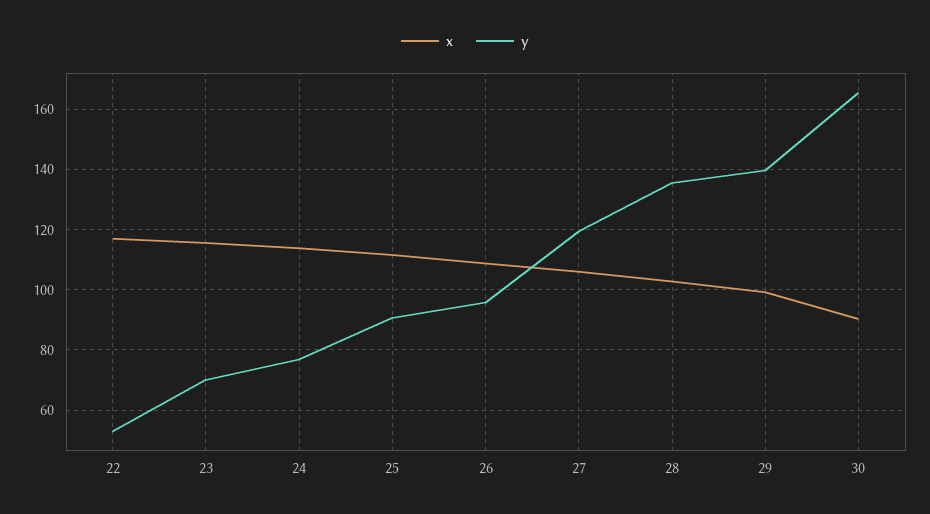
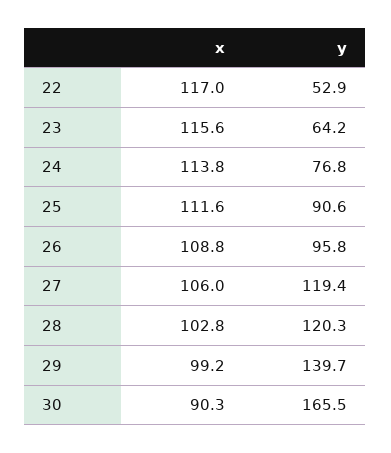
y, 23: 70 -> 64.2
y, 28: 136 -> 120.3

